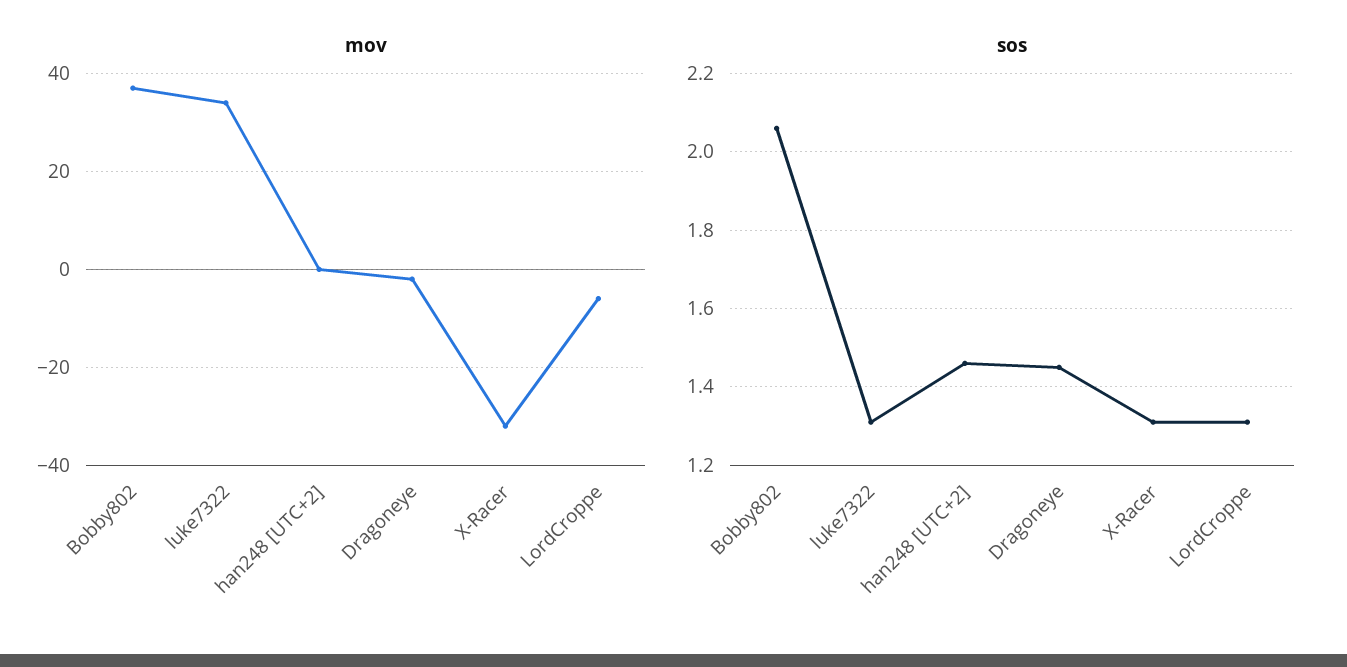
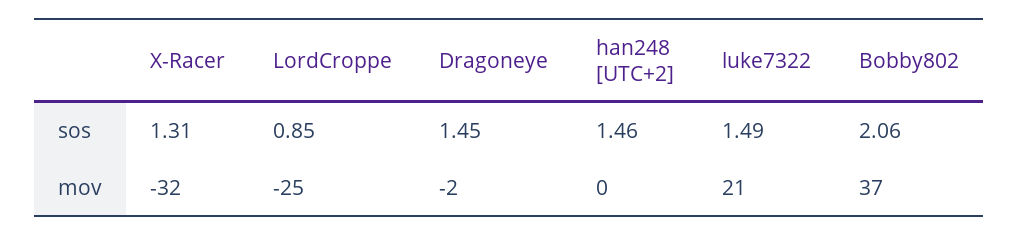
mov, luke7322: 35 -> 21
mov, LordCroppe: -5 -> -25
sos, luke7322: 1.3 -> 1.49
sos, LordCroppe: 1.3 -> 0.85

